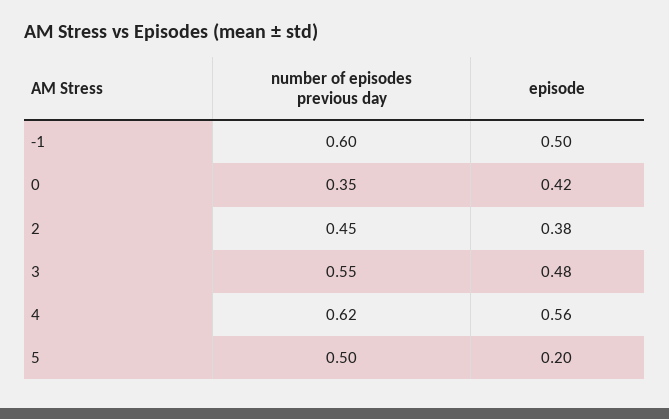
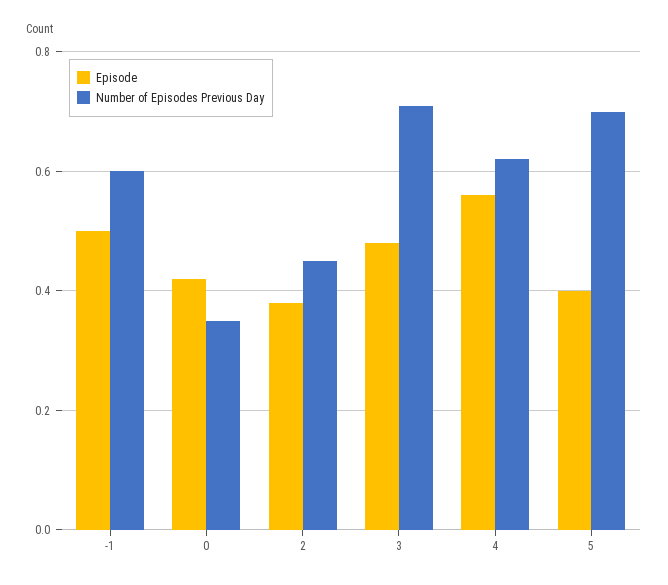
number of episodes previous day, 3: 0.55 -> 0.7
number of episodes previous day, 5: 0.5 -> 0.7
episode, 5: 0.2 -> 0.4

